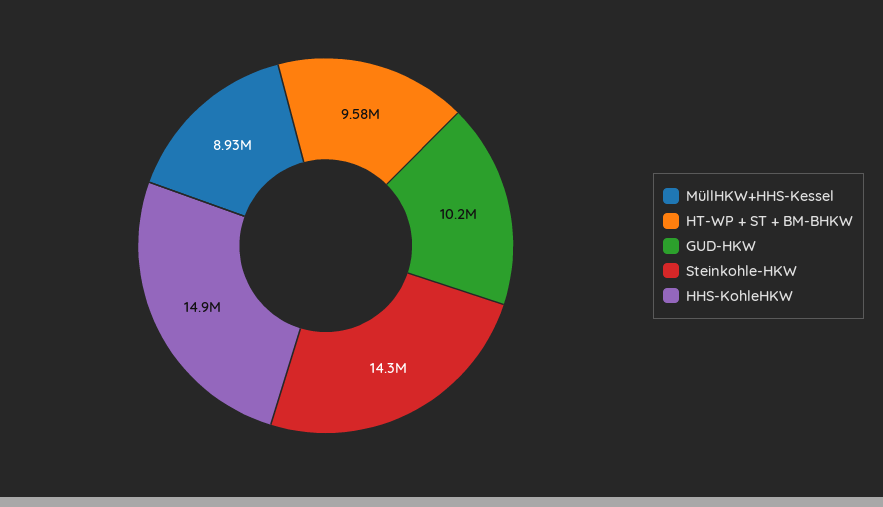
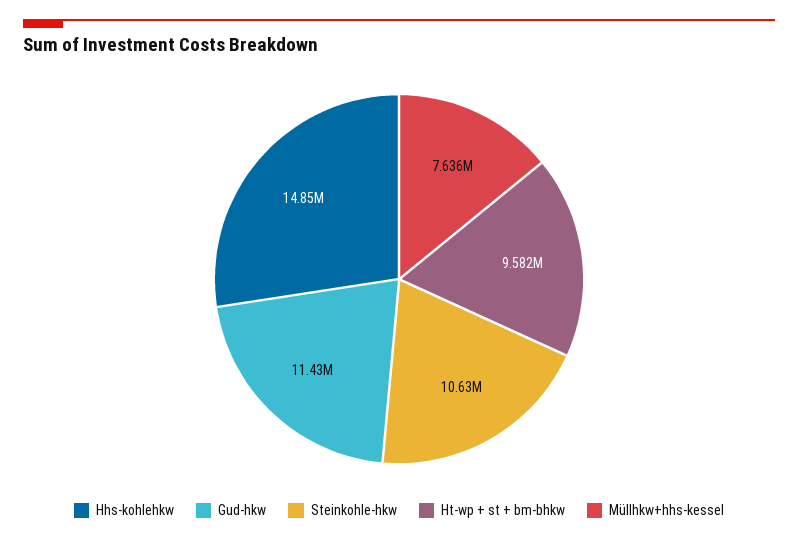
MüllHKW+HHS-Kessel: 8930000 -> 7636000
GUD-HKW: 10200000 -> 11430000
Steinkohle-HKW: 14300000 -> 10630000

